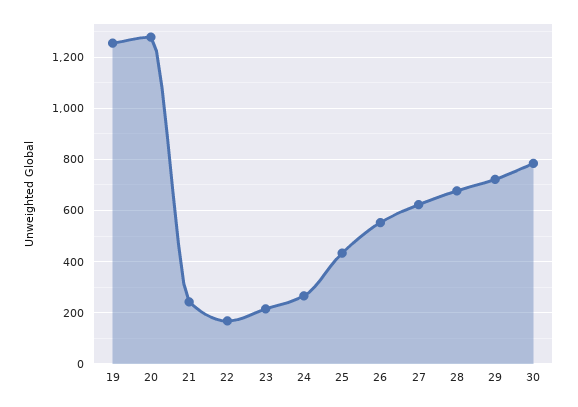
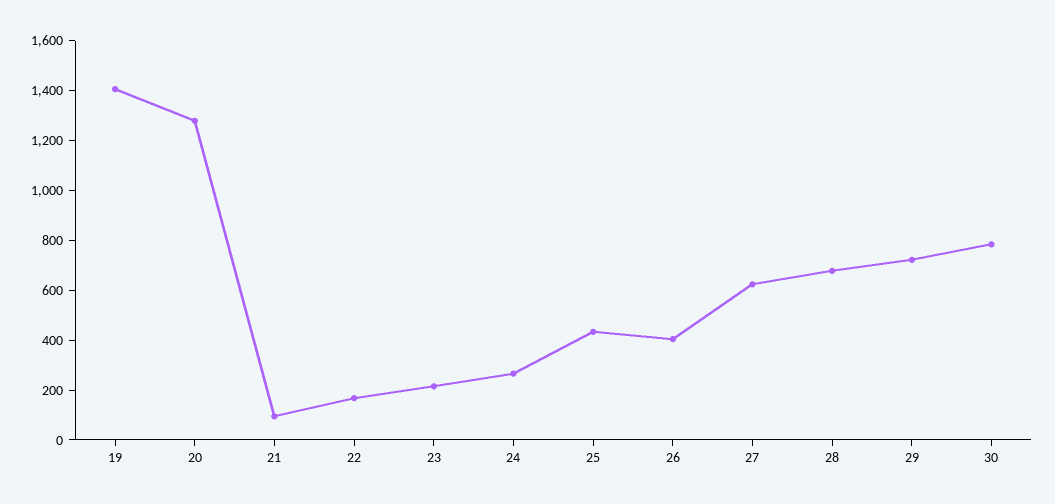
19: 1250 -> 1400
21: 250 -> 100
26: 550 -> 400

